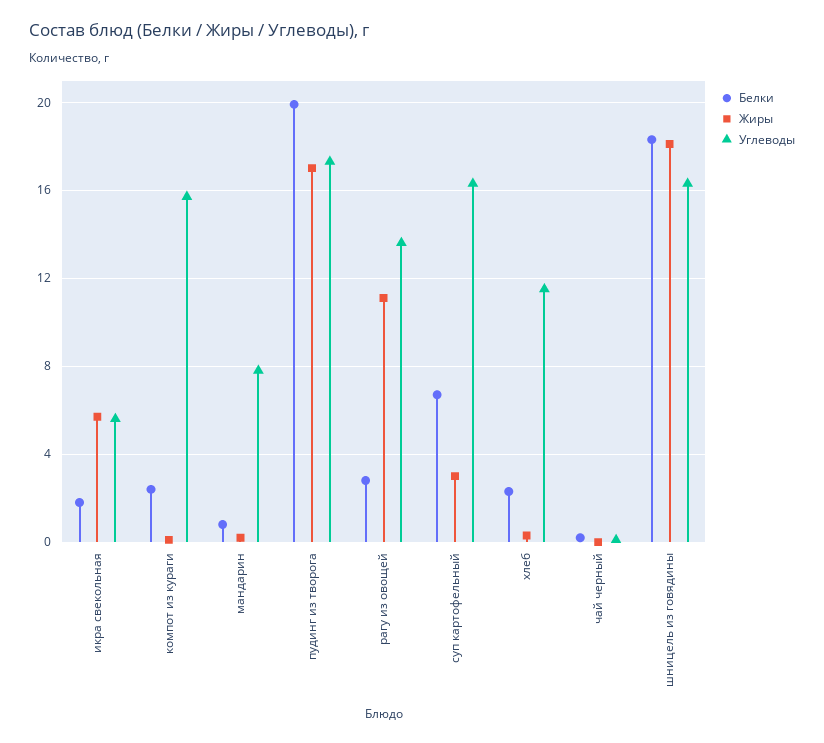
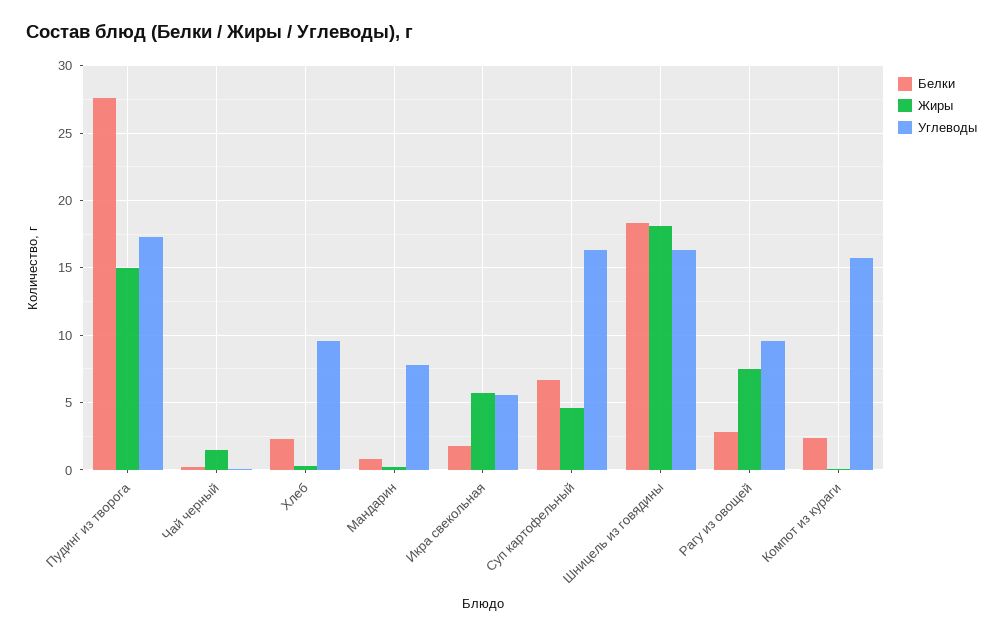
Белки, пудинг из творога: 20 -> 27.5
Жиры, пудинг из творога: 17 -> 15
Жиры, рагу из овощей: 11 -> 7.5
Углеводы, рагу из овощей: 13.5 -> 9.5
Жиры, суп картофельный: 3 -> 4.5
Углеводы, хлеб: 11.5 -> 9.5
Жиры, чай черный: 0 -> 1.5

